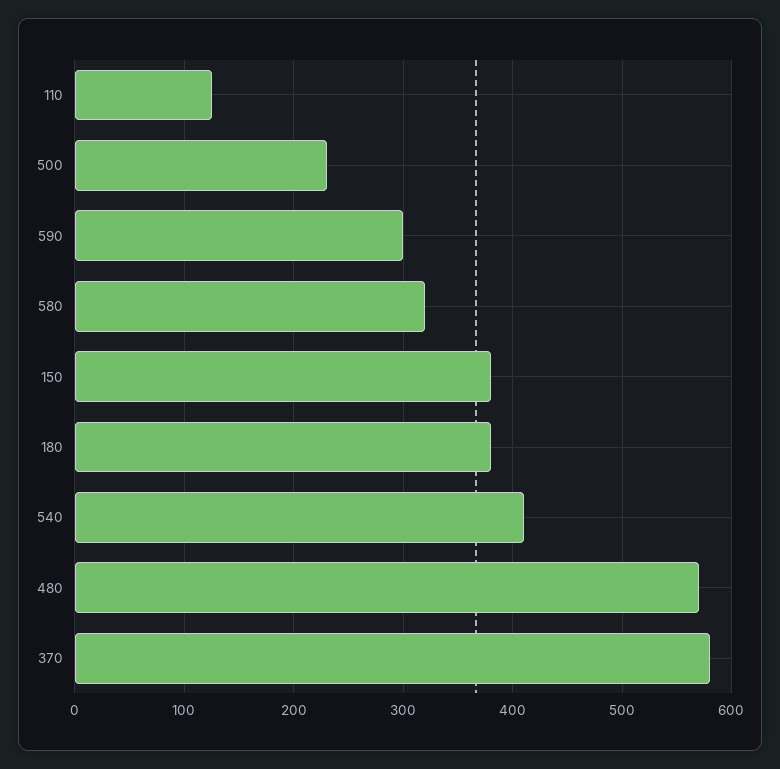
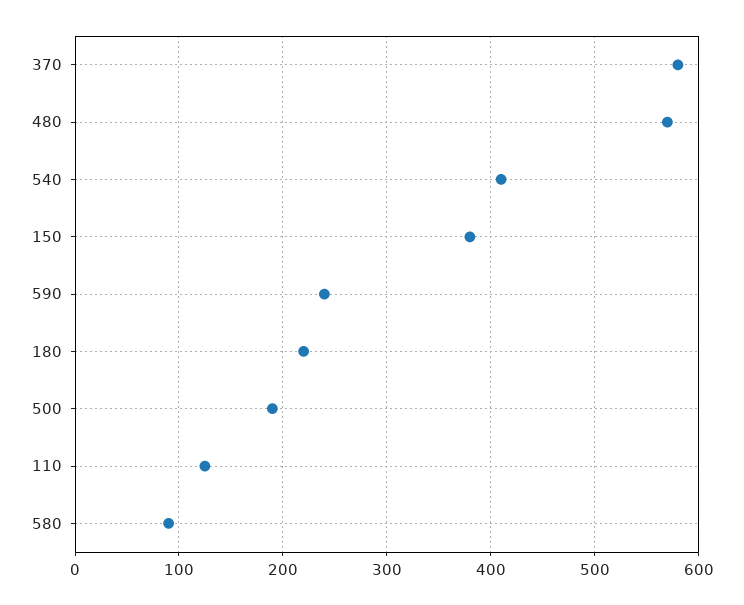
500: 230 -> 190
590: 300 -> 240
580: 320 -> 90
180: 380 -> 220

